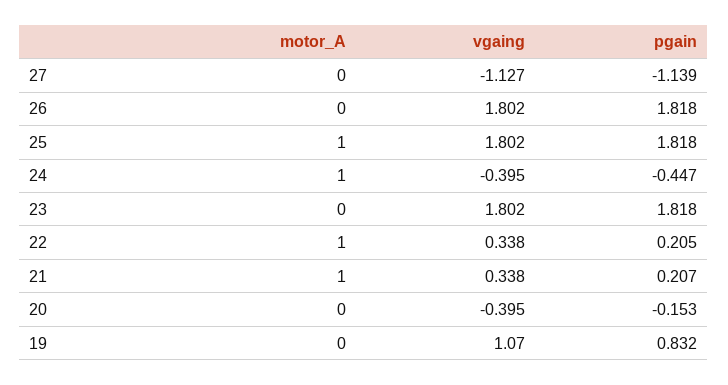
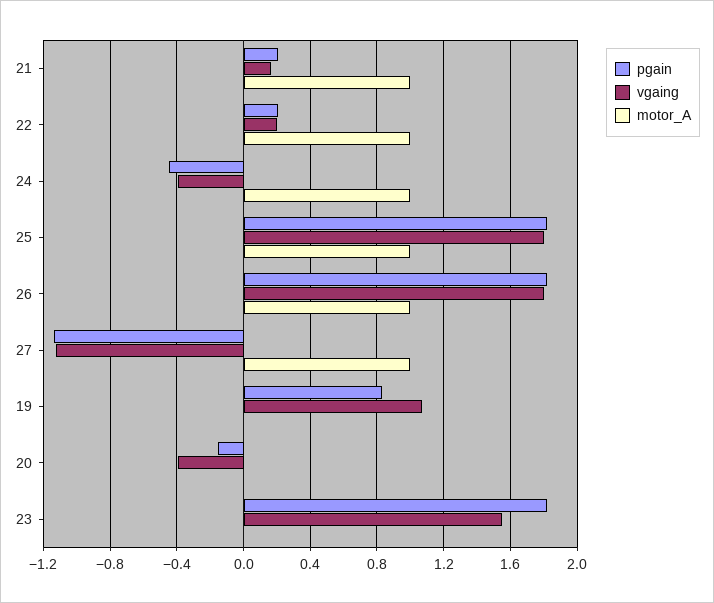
motor_A, 27: 0 -> 1
motor_A, 26: 0 -> 1
vgaing, 23: 1.802 -> 1.55
vgaing, 22: 0.338 -> 0.2
vgaing, 21: 0.338 -> 0.15

